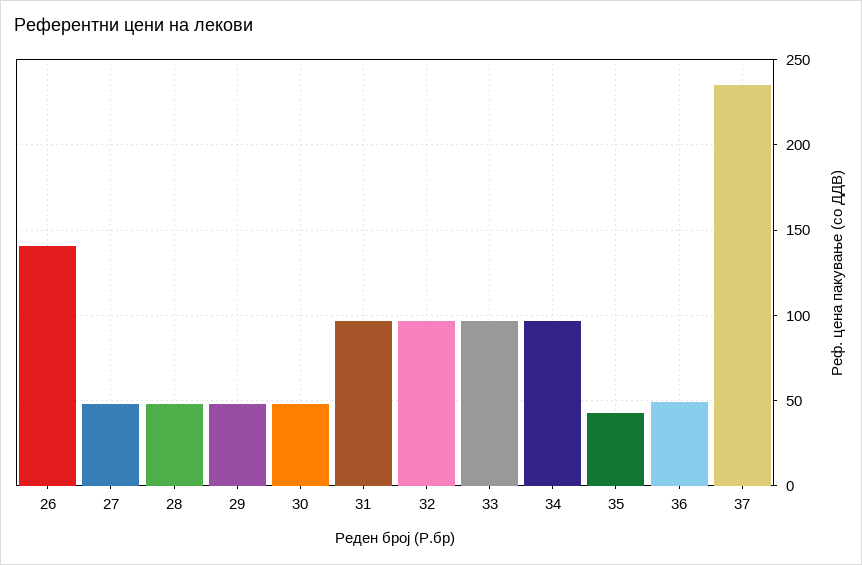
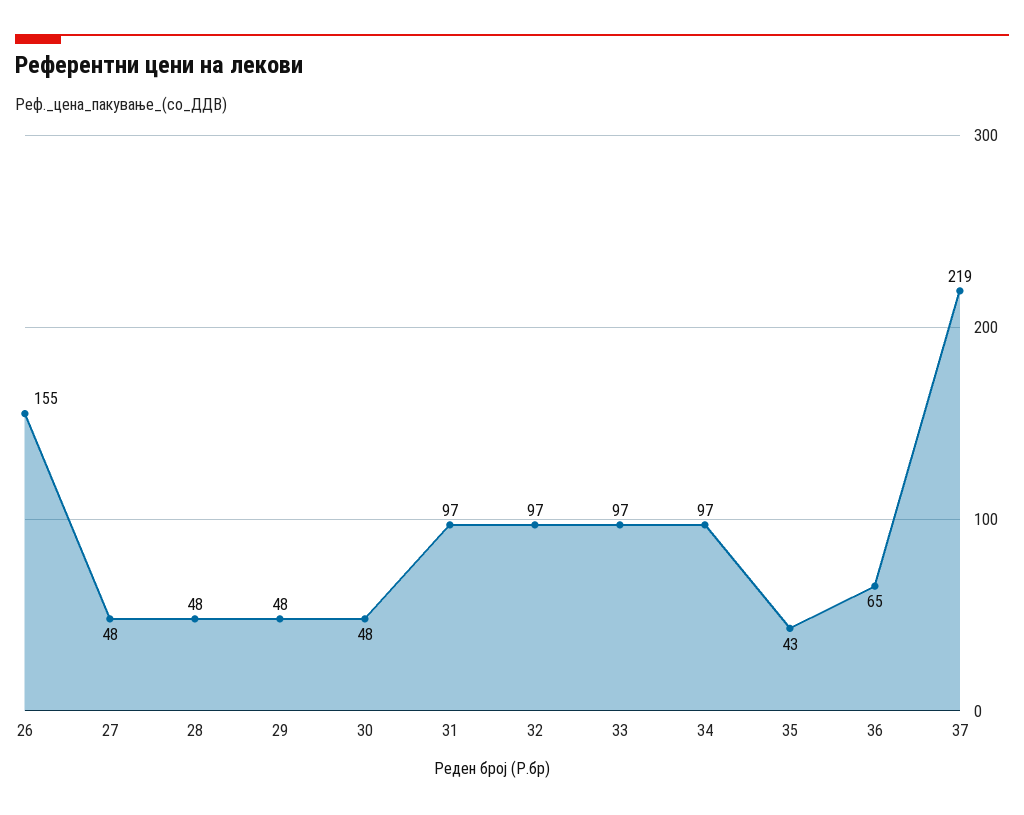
26: 140 -> 155
36: 50 -> 65
37: 235 -> 219

